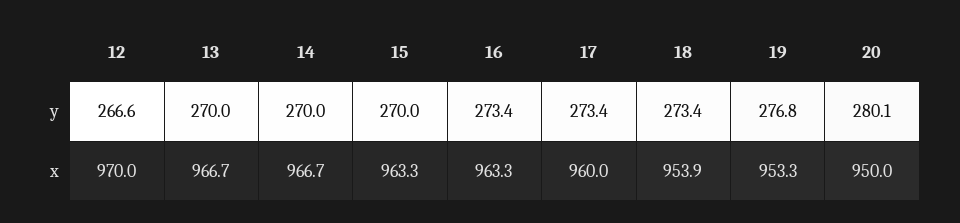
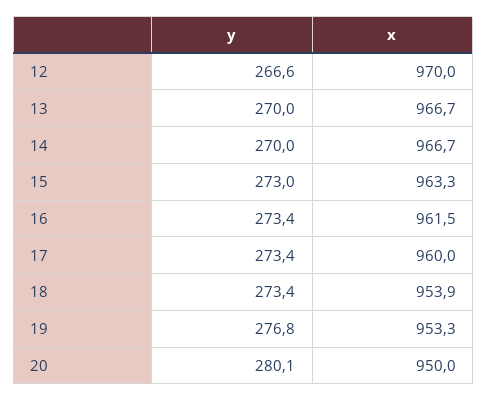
15, y: 270 -> 273
16, x: 963.3 -> 961.5

